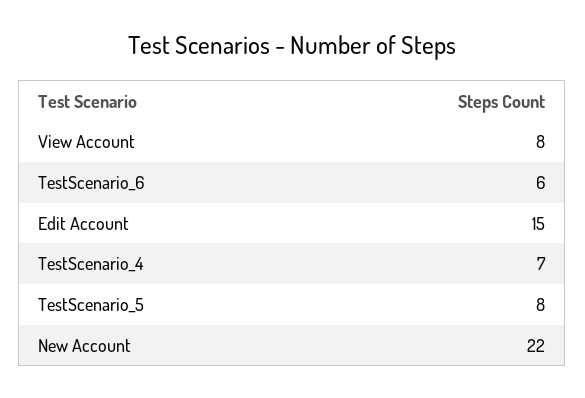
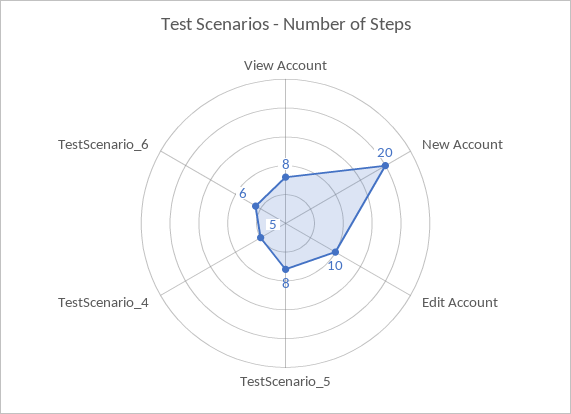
Edit Account: 15 -> 10
TestScenario_4: 7 -> 5
New Account: 22 -> 20

